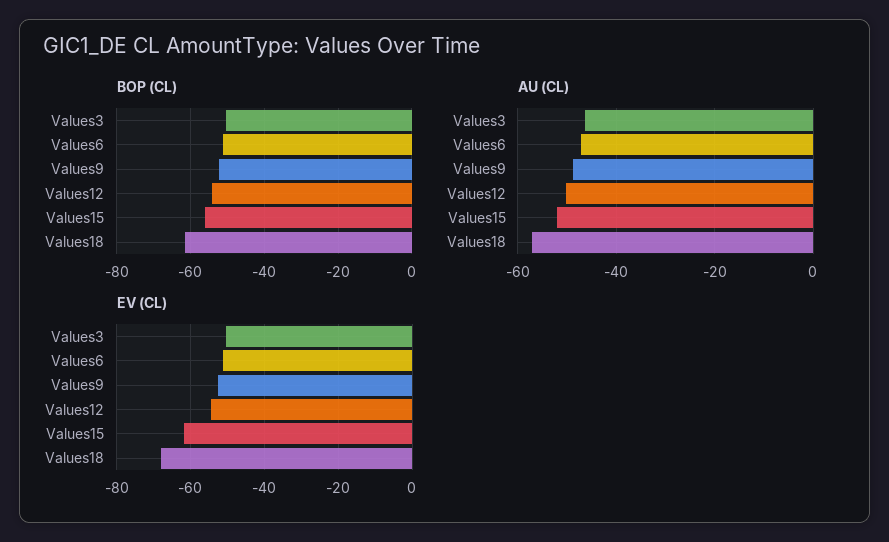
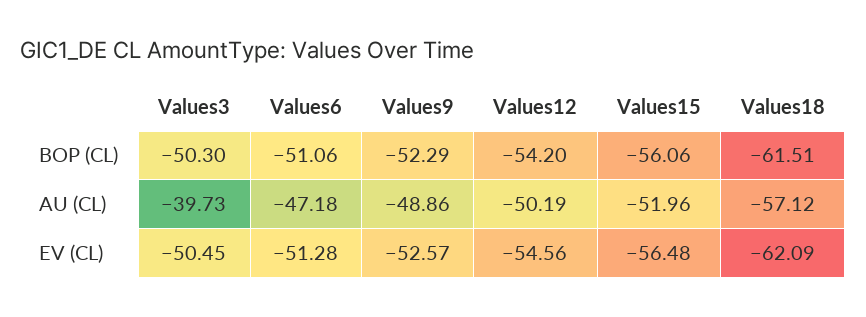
AU (CL), Values3: -46 -> -39.73
EV (CL), Values15: -62 -> -56.48
EV (CL), Values18: -68 -> -62.09

